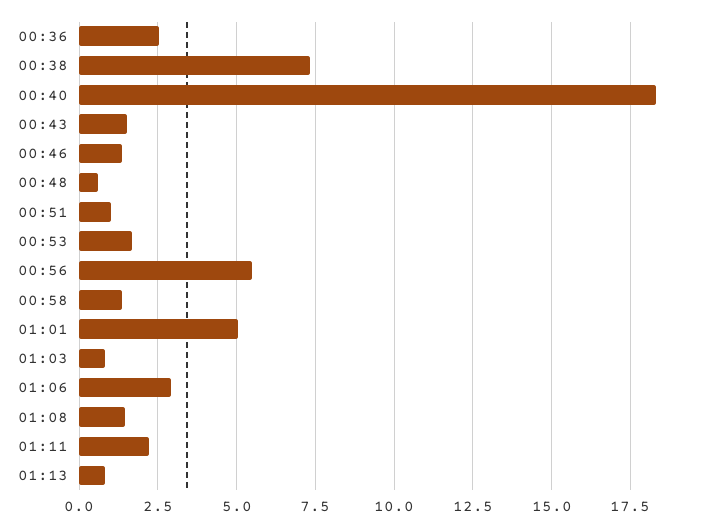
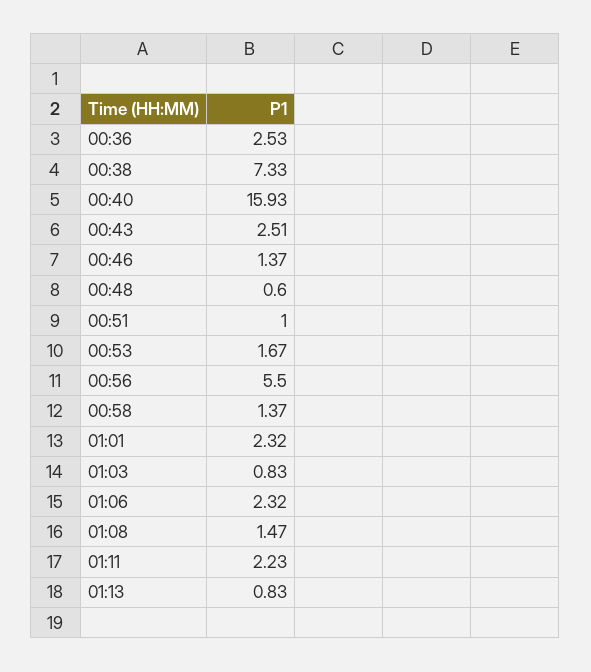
00:40: 18.25 -> 15.93
00:43: 1.5 -> 2.51
01:01: 5 -> 2.32
01:06: 3 -> 2.32

